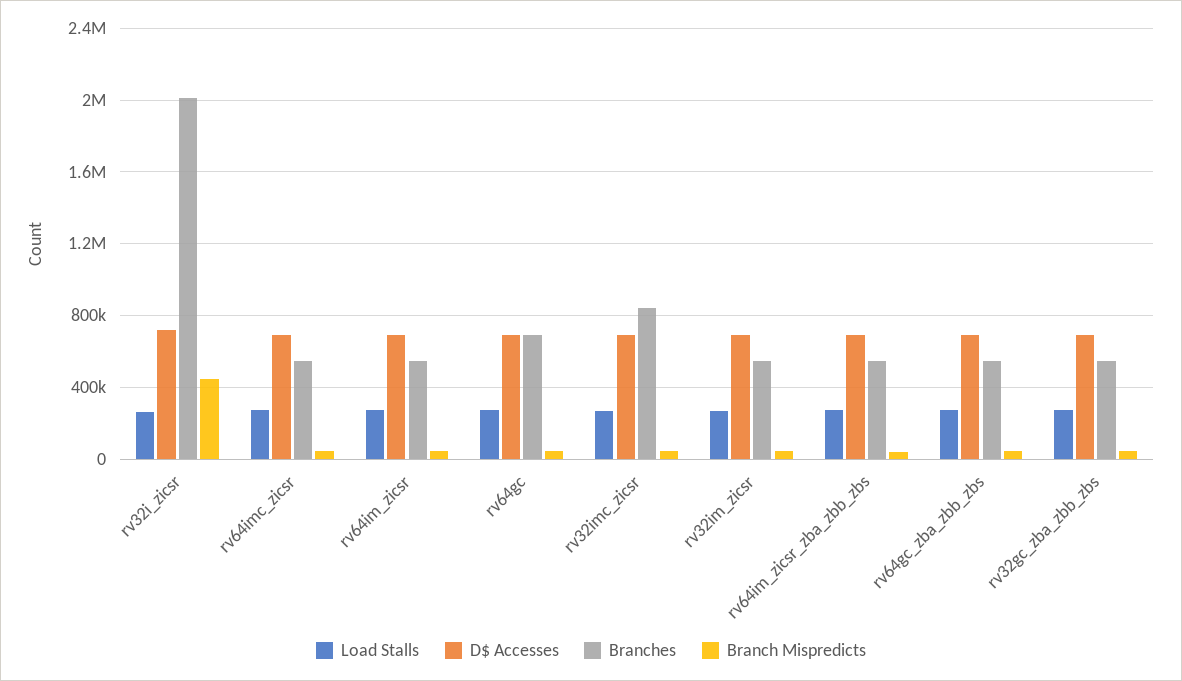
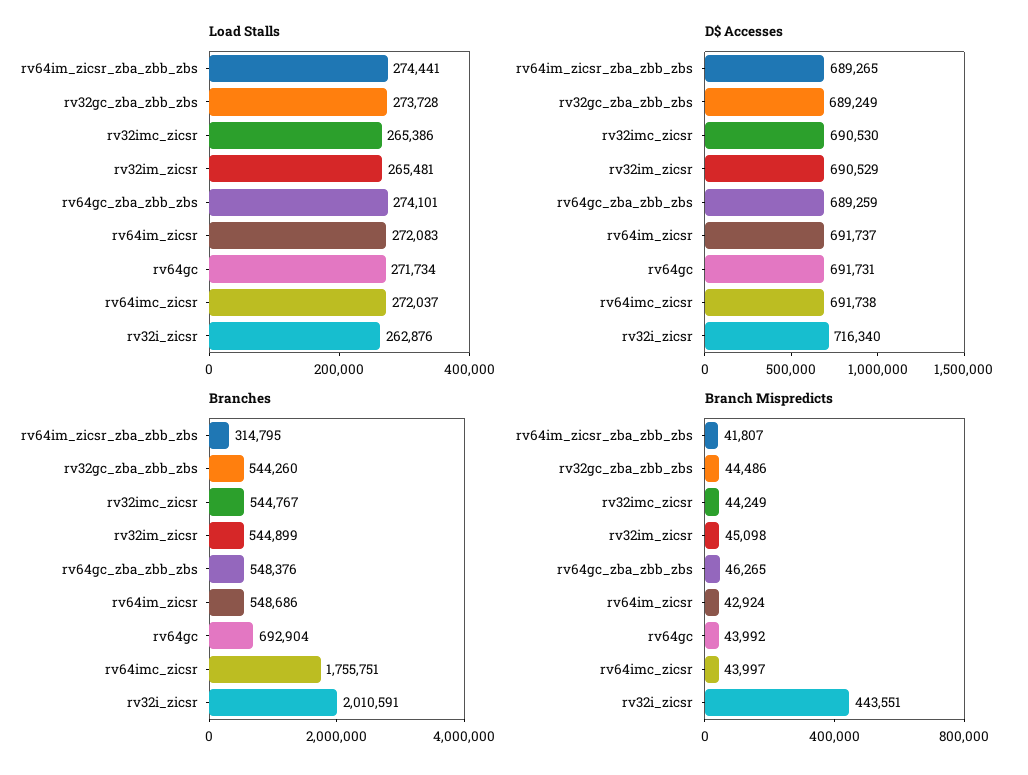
Branches, rv64imc_zicsr: 550000 -> 1755751
Branches, rv32imc_zicsr: 850000 -> 544767
Branches, rv64im_zicsr_zba_zbb_zbs: 550000 -> 314795

